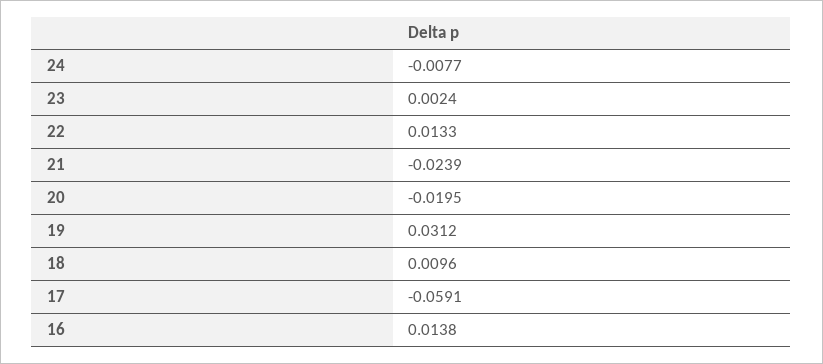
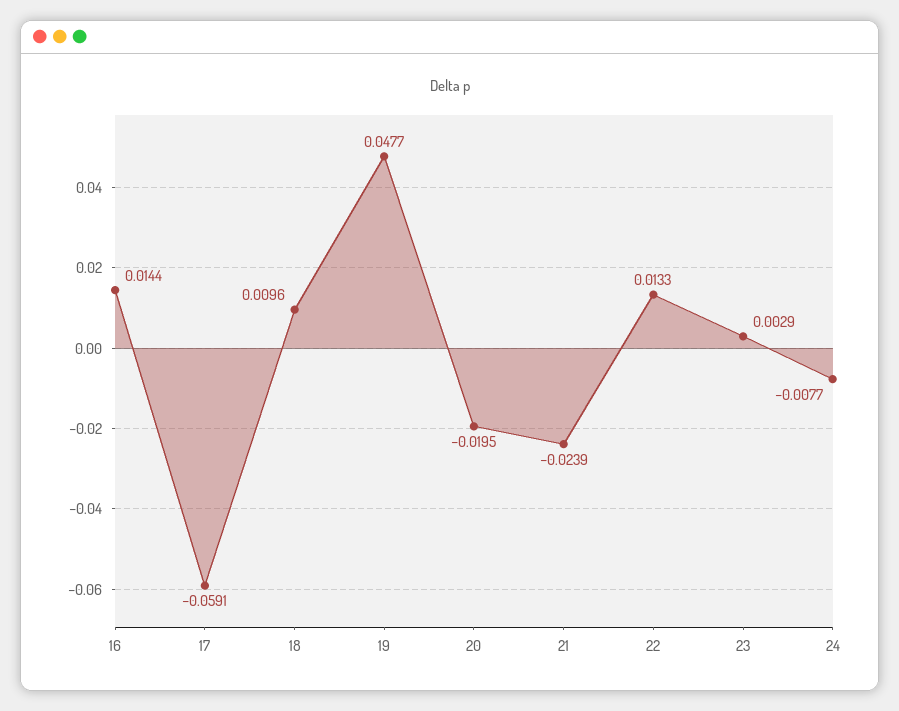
23: 0.0024 -> 0.0029
19: 0.0312 -> 0.0477
16: 0.0138 -> 0.0144

